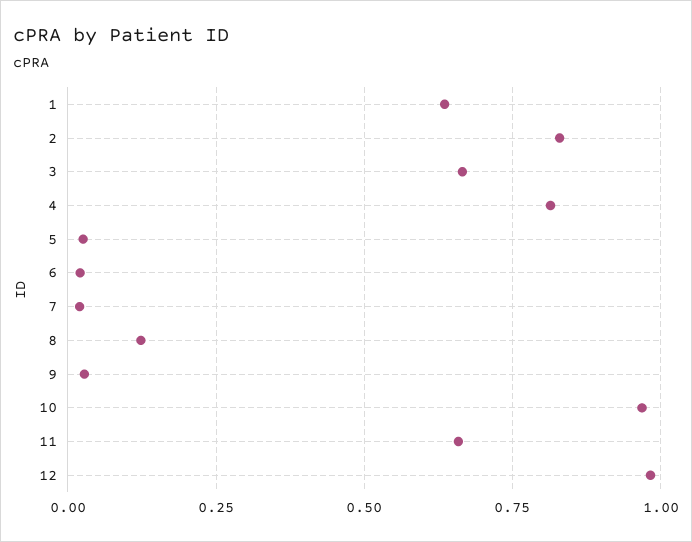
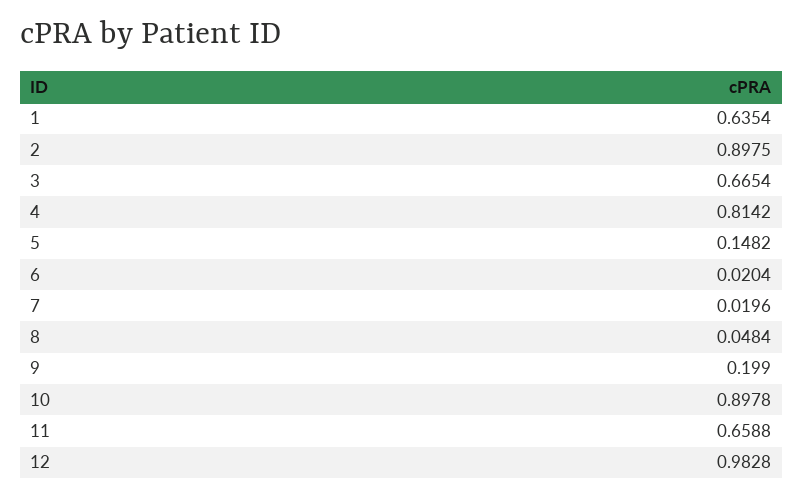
2: 0.825 -> 0.8975
5: 0.025 -> 0.1482
8: 0.125 -> 0.0484
9: 0.025 -> 0.199
10: 0.975 -> 0.8978

